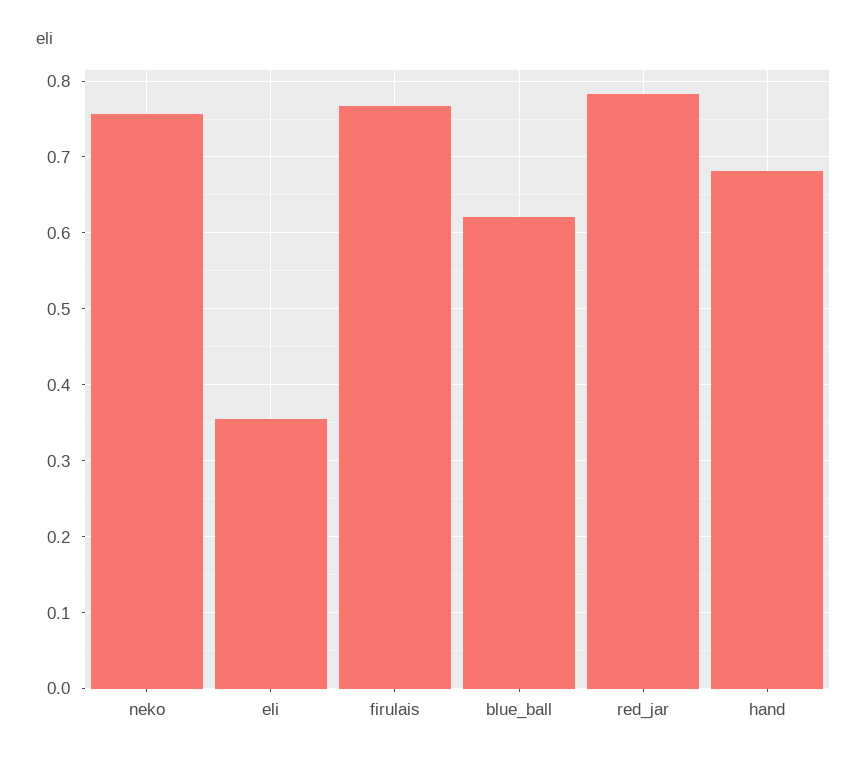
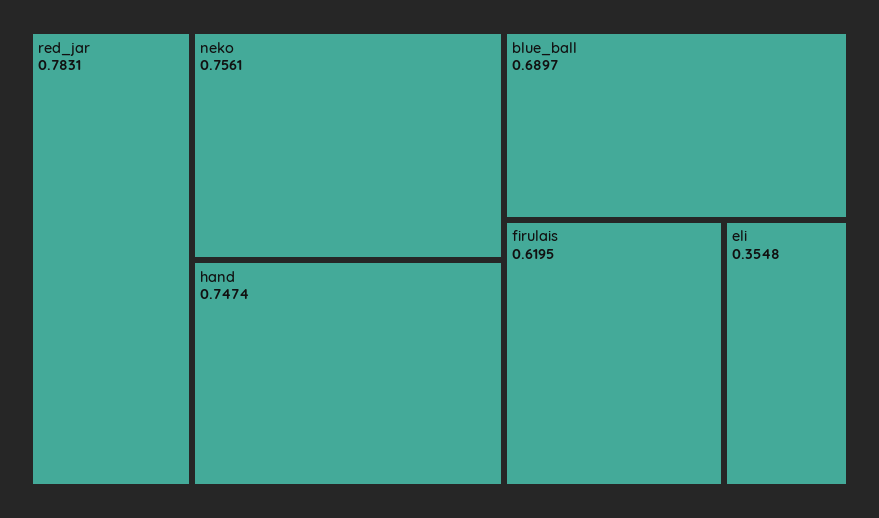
firulais: 0.77 -> 0.6195
blue_ball: 0.62 -> 0.6897
hand: 0.68 -> 0.7474

